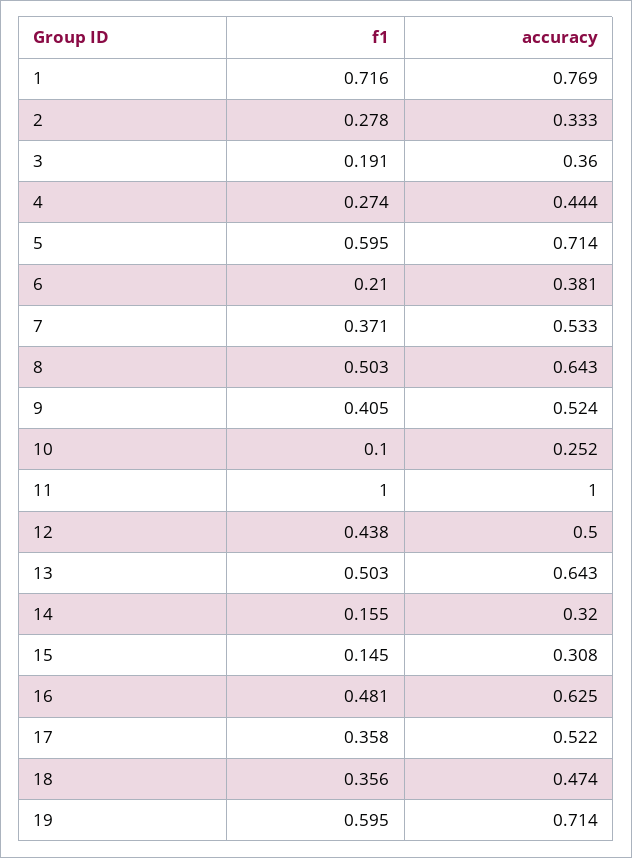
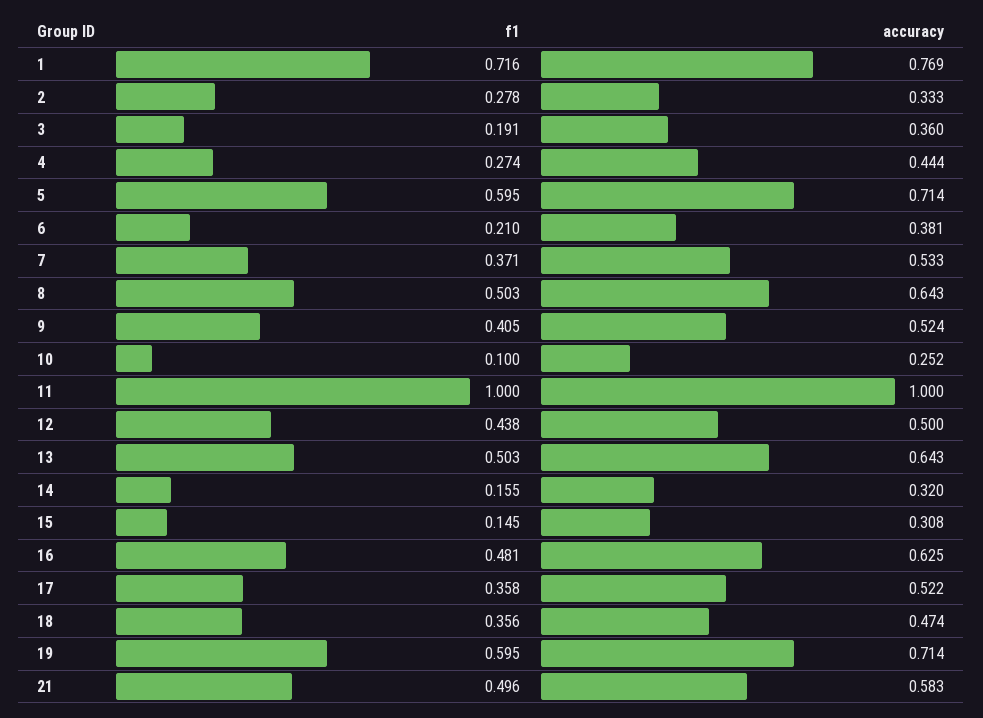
f1, 21: none -> 0.496
accuracy, 21: none -> 0.583

